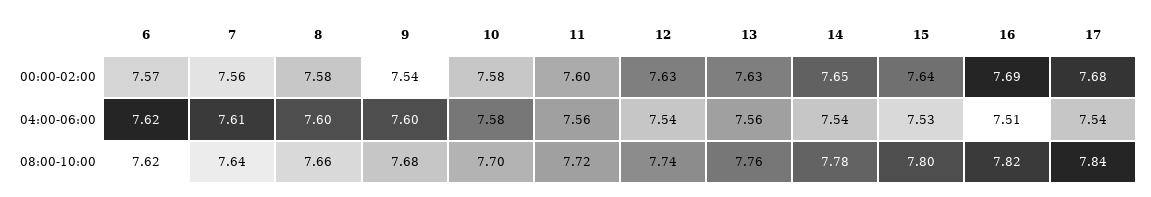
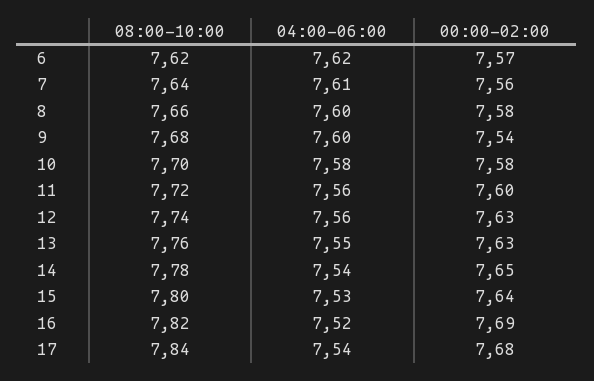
12, 04:00-06:00: 7.54 -> 7.56
13, 04:00-06:00: 7.56 -> 7.55
16, 04:00-06:00: 7.51 -> 7.52

